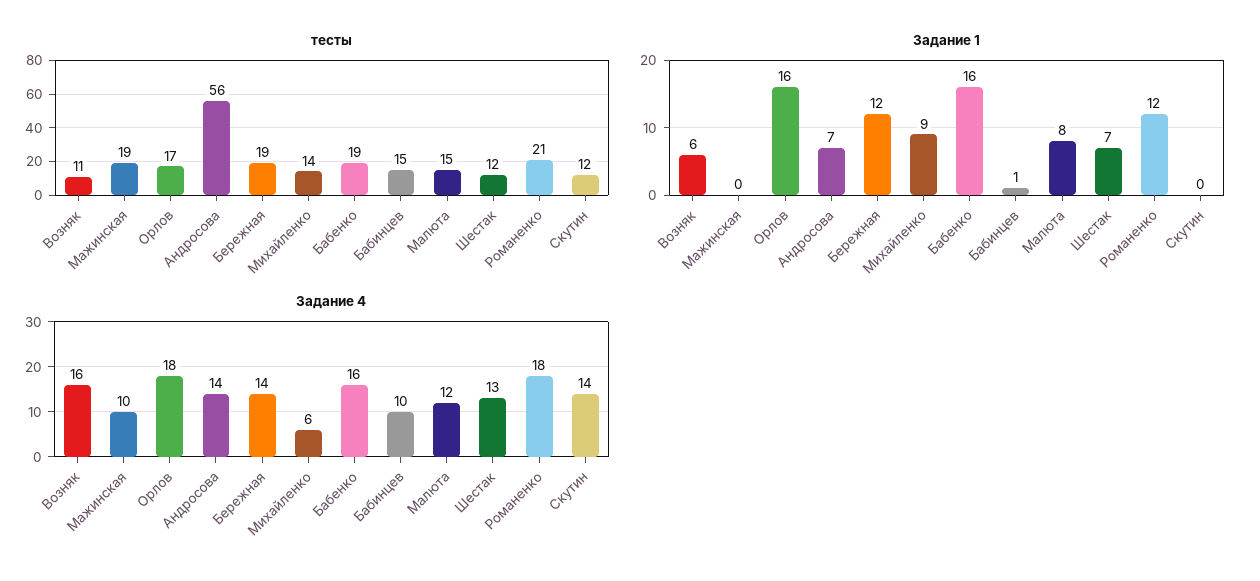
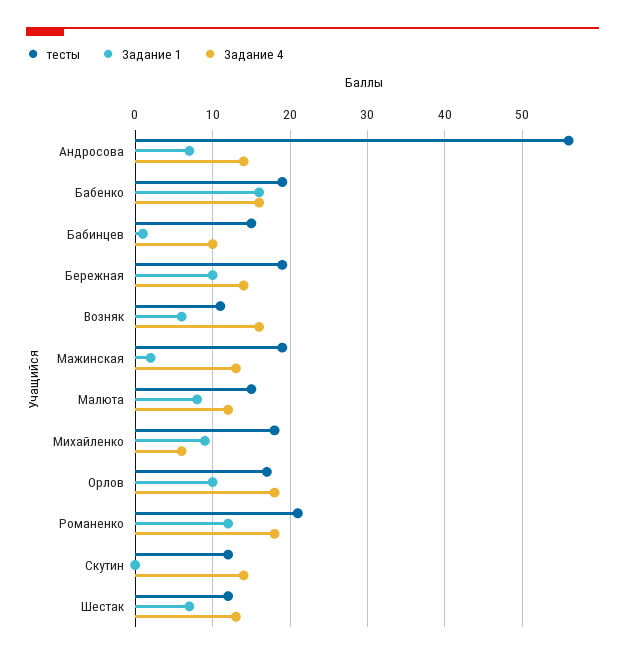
тесты, Михайленко: 14 -> 18
Задание 1, Мажинская: 0 -> 2
Задание 1, Орлов: 16 -> 10
Задание 1, Бережная: 12 -> 10
Задание 4, Мажинская: 10 -> 13

